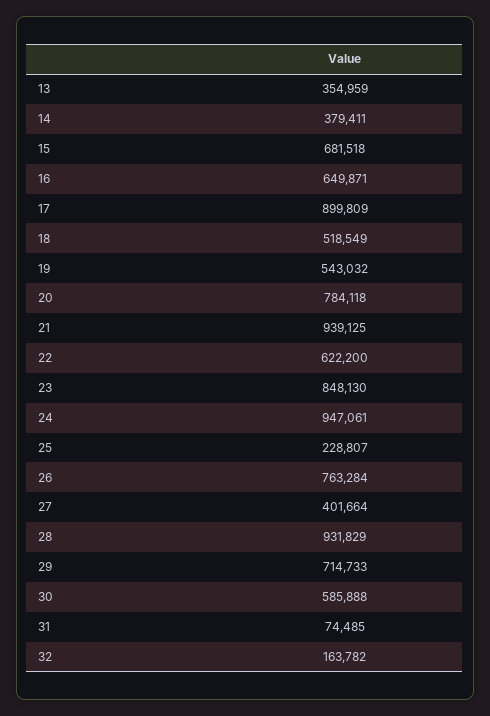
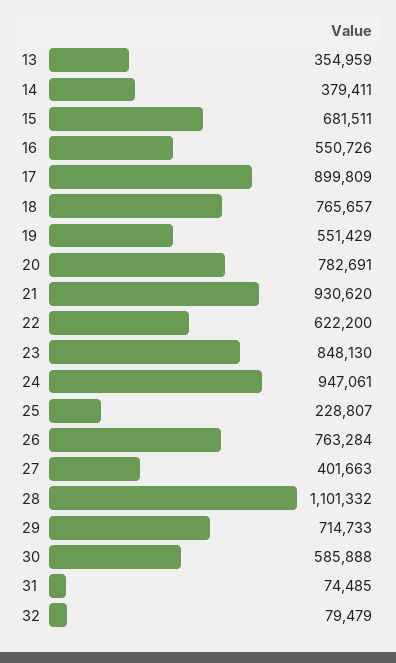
15: 681518 -> 681511
16: 649871 -> 550726
18: 518549 -> 765657
19: 543032 -> 551429
20: 784118 -> 782691
21: 939125 -> 930620
27: 401664 -> 401663
28: 931829 -> 1101332
32: 163782 -> 79479

